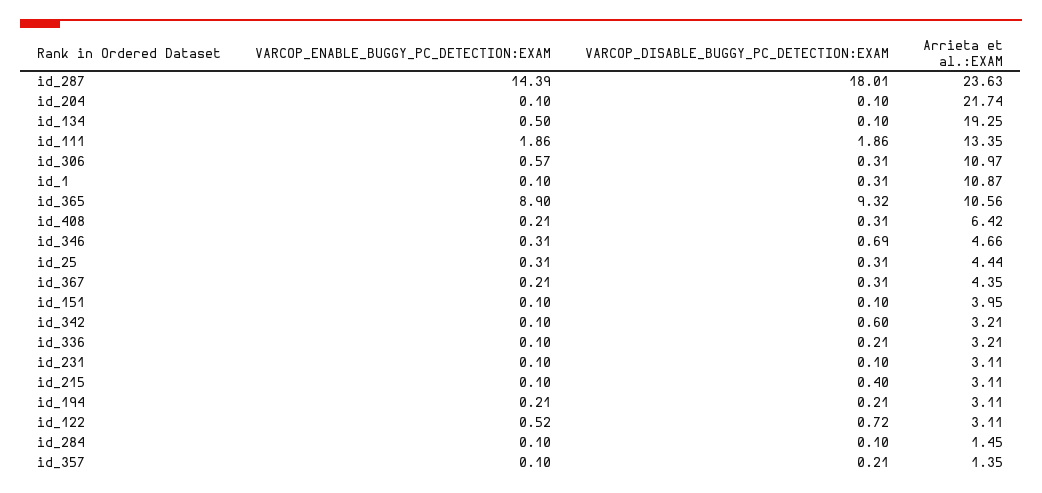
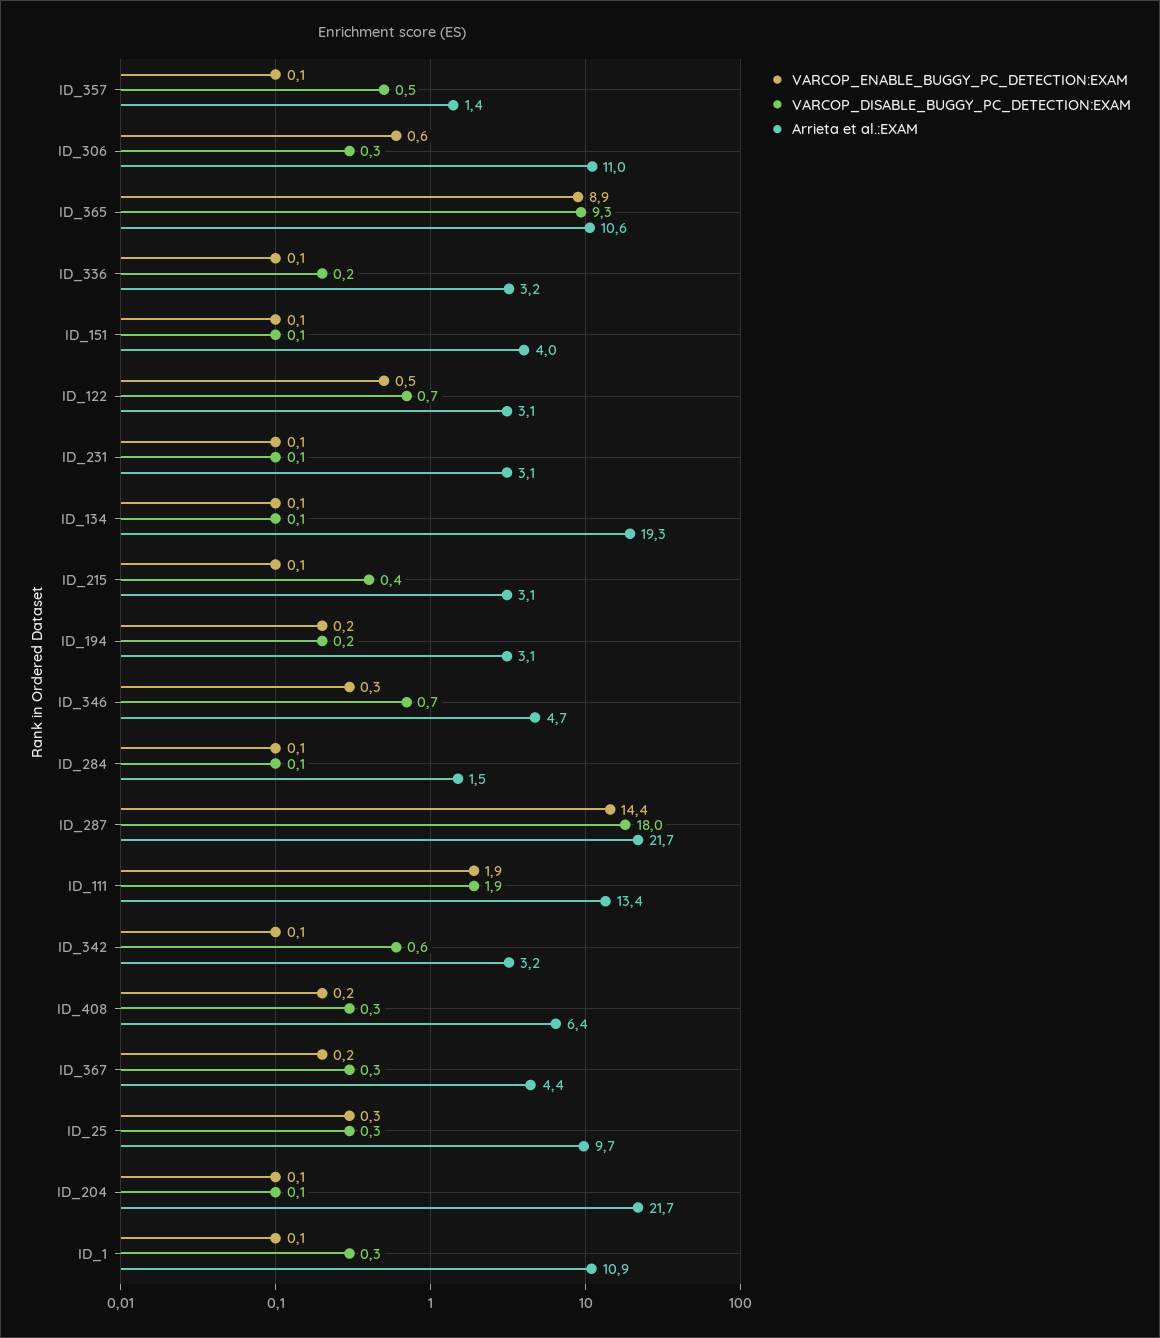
Arrieta et al.:EXAM, id_287: 23.63 -> 21.7
VARCOP_ENABLE_BUGGY_PC_DETECTION:EXAM, id_134: 0.5 -> 0.1
Arrieta et al.:EXAM, id_25: 4.44 -> 9.7
VARCOP_DISABLE_BUGGY_PC_DETECTION:EXAM, id_357: 0.21 -> 0.5

